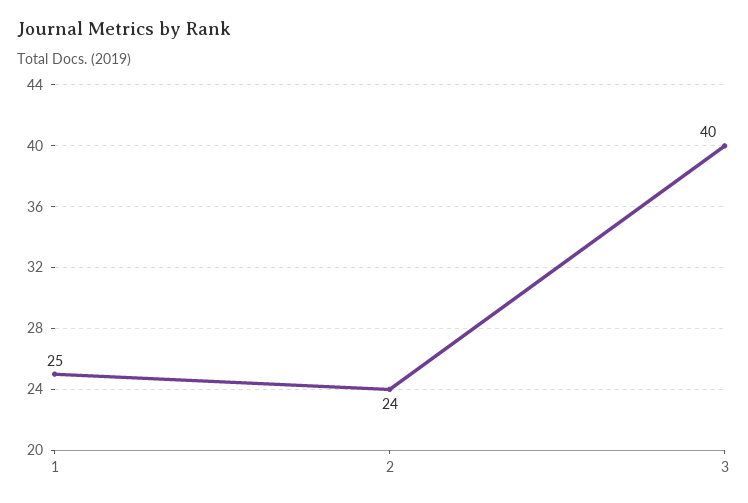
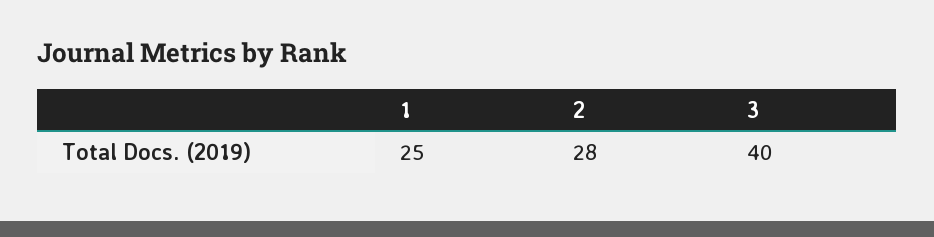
2: 24 -> 28

